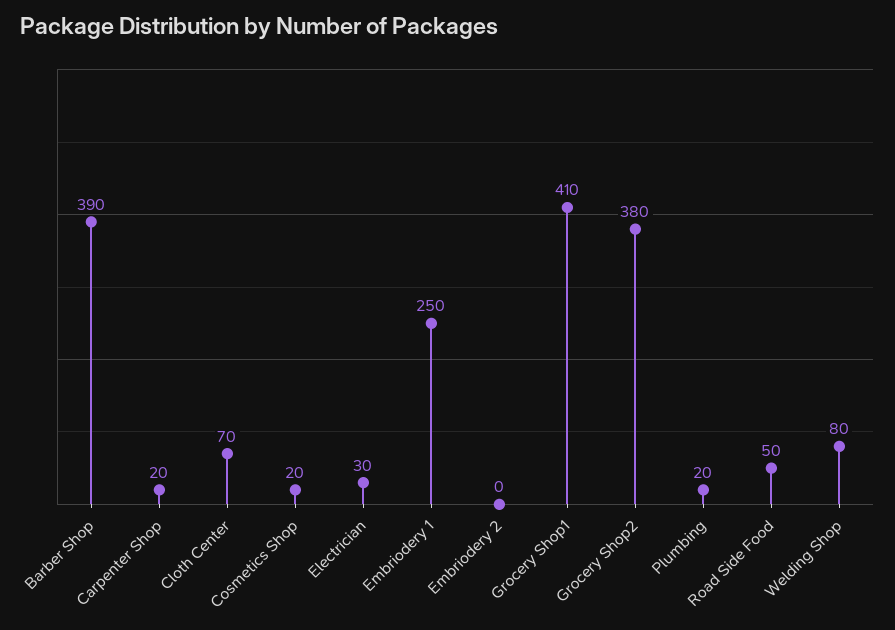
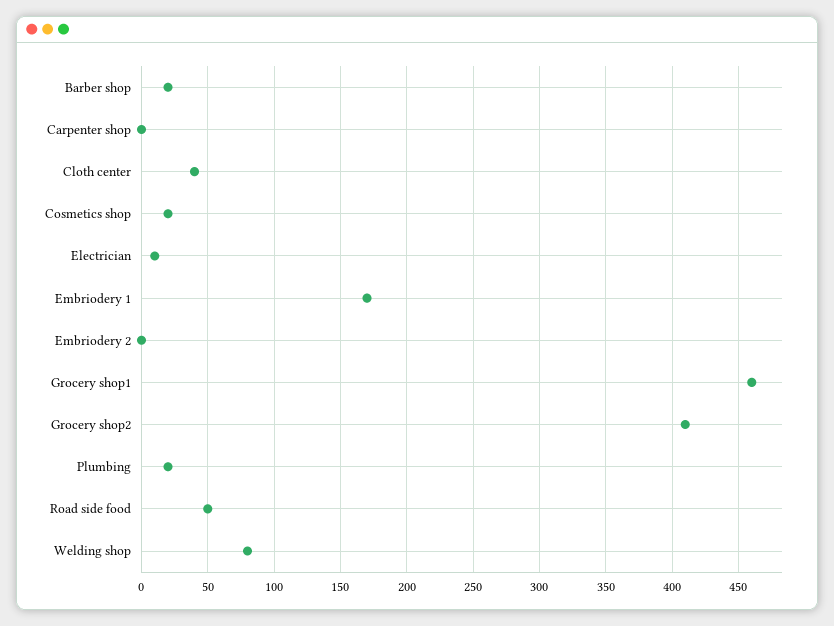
Barber Shop: 390 -> 20
Carpenter Shop: 20 -> 0
Cloth Center: 70 -> 40
Electrician: 30 -> 10
Embriodery 1: 250 -> 170
Grocery Shop1: 410 -> 460
Grocery Shop2: 380 -> 410

